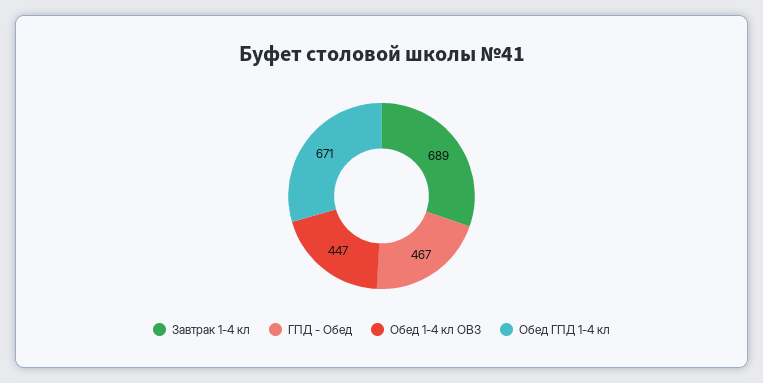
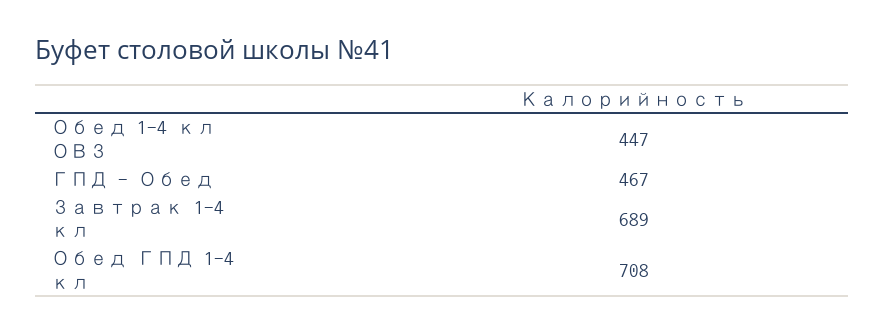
Обед ГПД 1-4 кл: 671 -> 708

